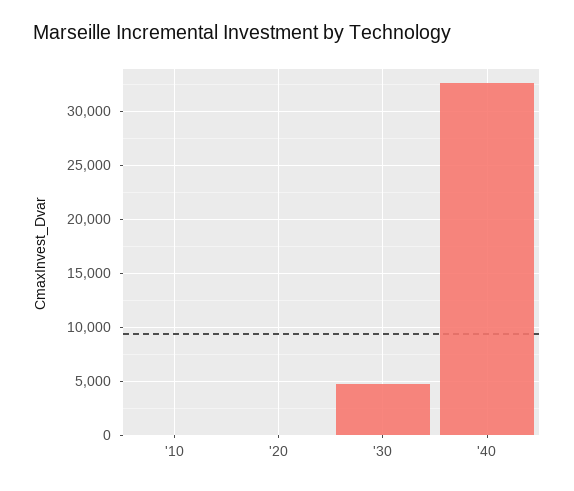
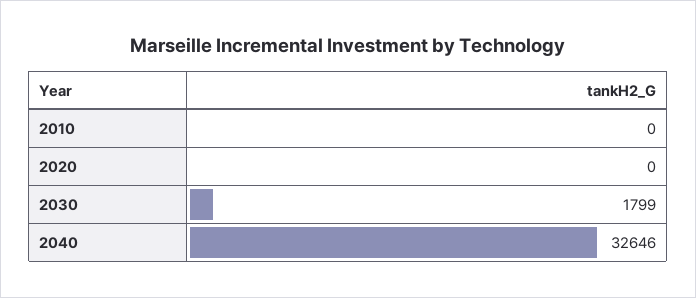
'30: 5000 -> 1799

